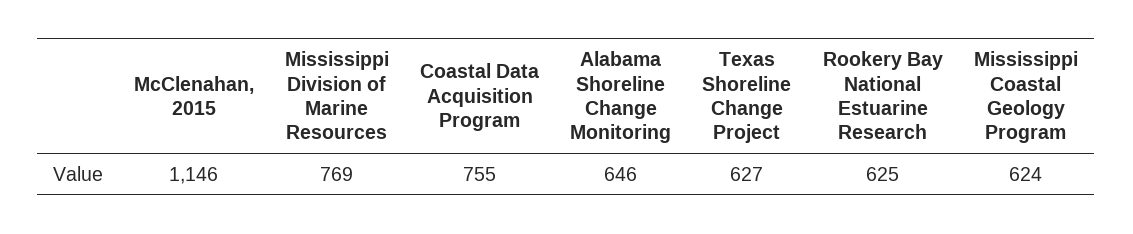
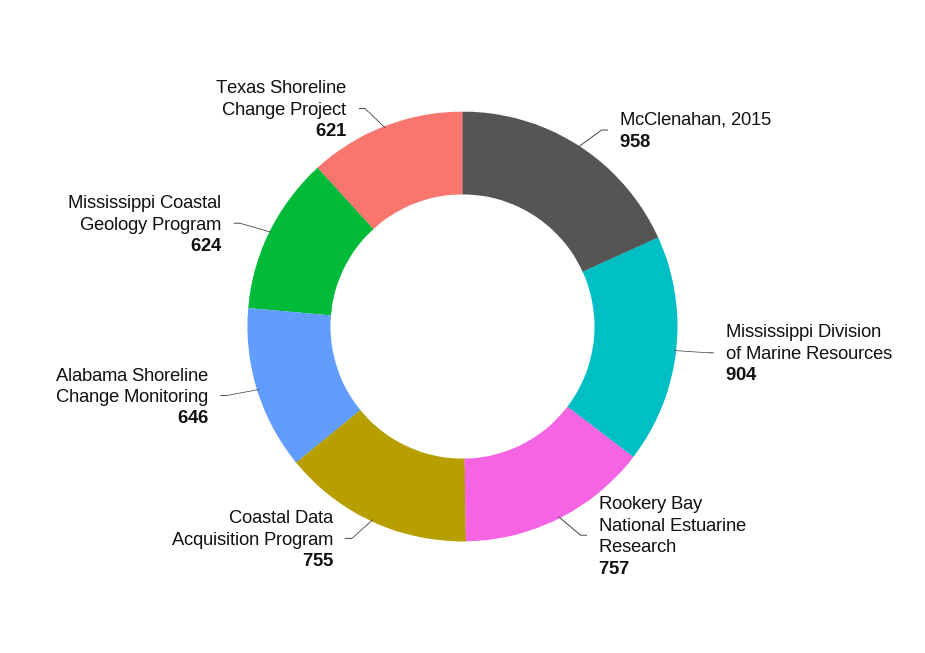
McClenahan, 2015: 1146 -> 958
Mississippi Division of Marine Resources: 769 -> 904
Texas Shoreline Change Project: 627 -> 621
Rookery Bay National Estuarine Research: 625 -> 757

